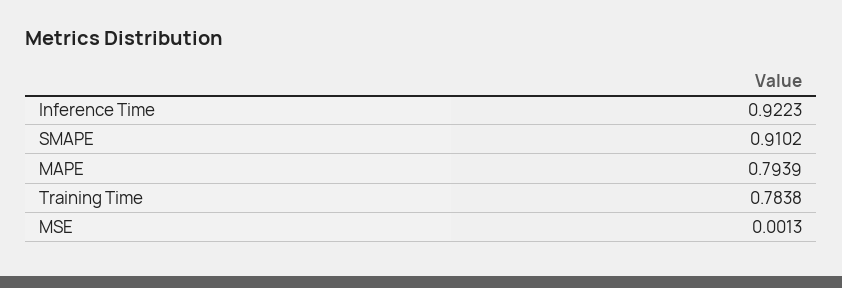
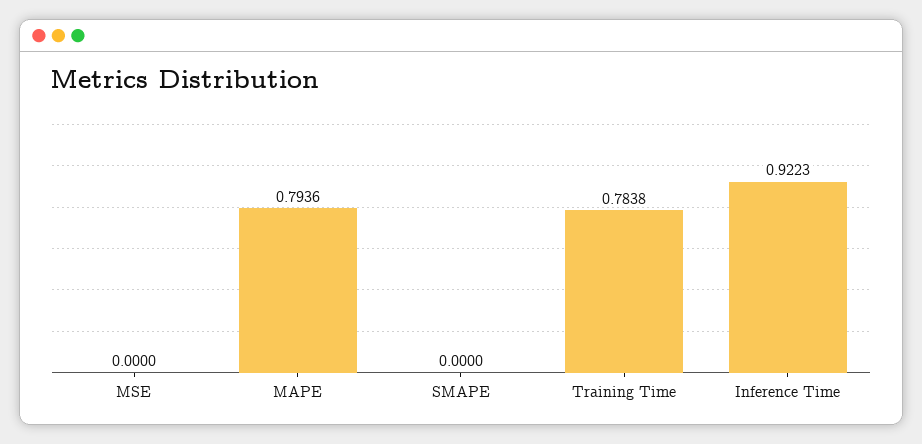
SMAPE: 0.9102 -> 0
MAPE: 0.7939 -> 0.7936
MSE: 0.0013 -> 0

